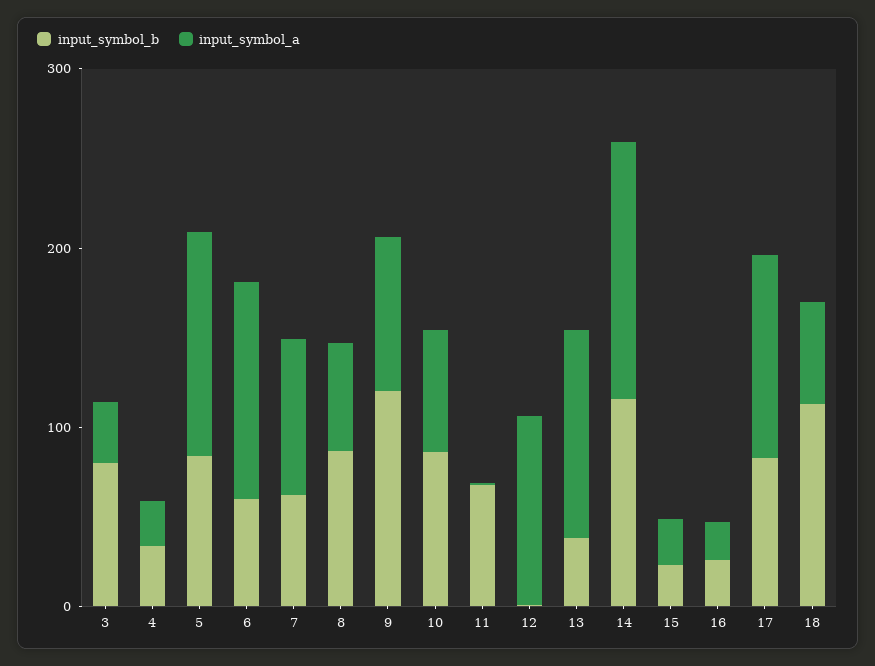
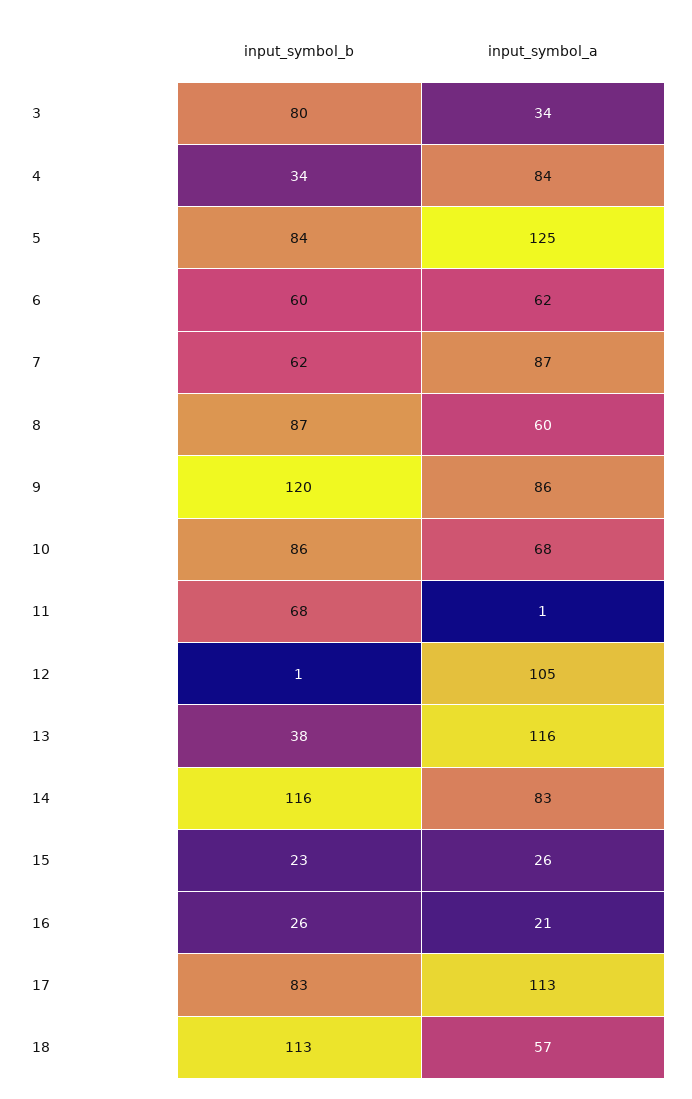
input_symbol_a, 4: 20 -> 84
input_symbol_a, 6: 120 -> 62
input_symbol_a, 14: 140 -> 83

